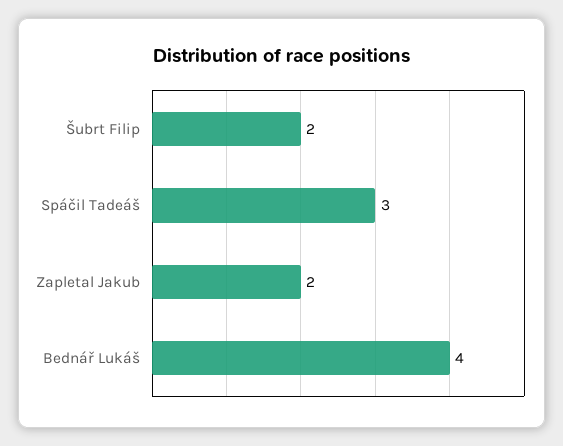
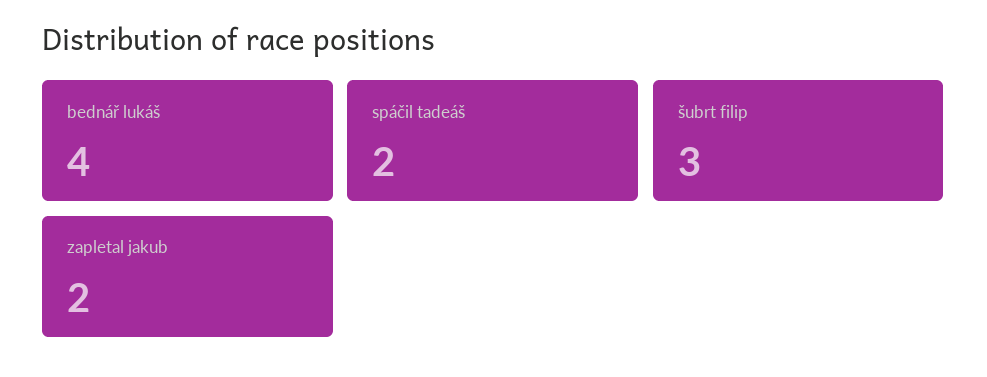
Šubrt Filip: 2 -> 3
Spáčil Tadeáš: 3 -> 2

